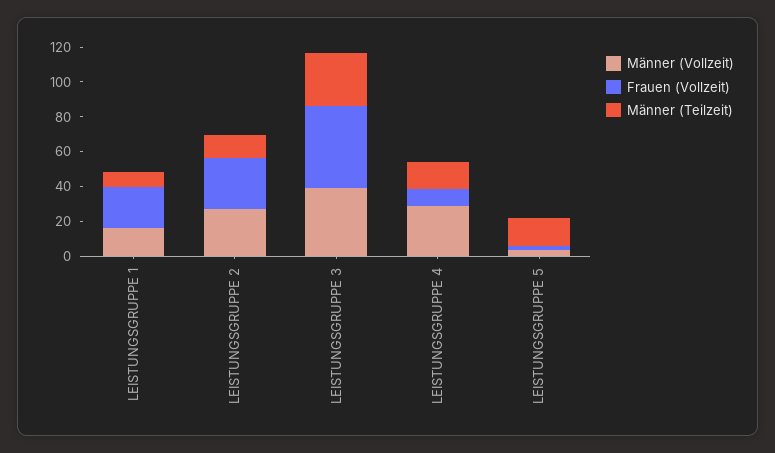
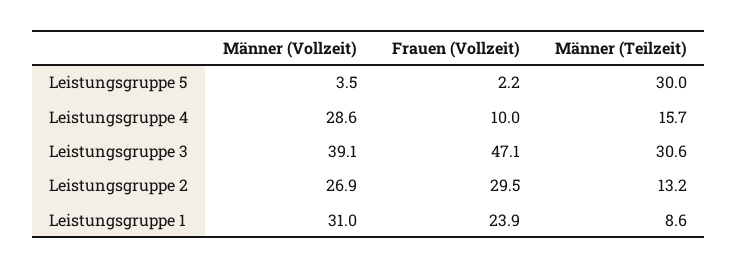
Männer (Vollzeit), LEISTUNGSGRUPPE 1: 15 -> 31
Männer (Teilzeit), LEISTUNGSGRUPPE 5: 15 -> 30

